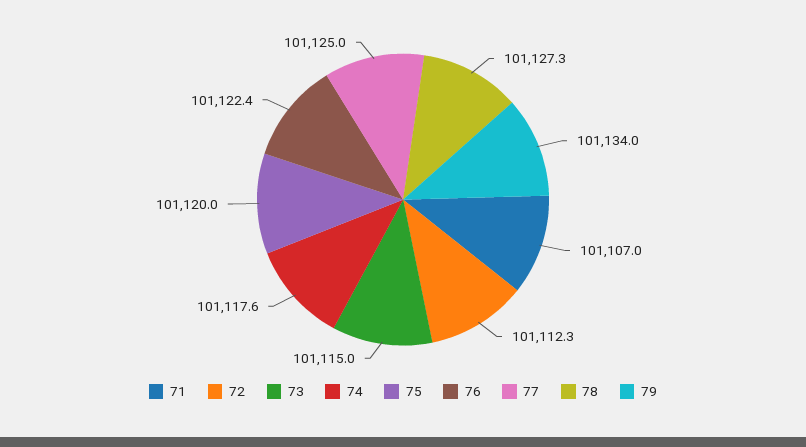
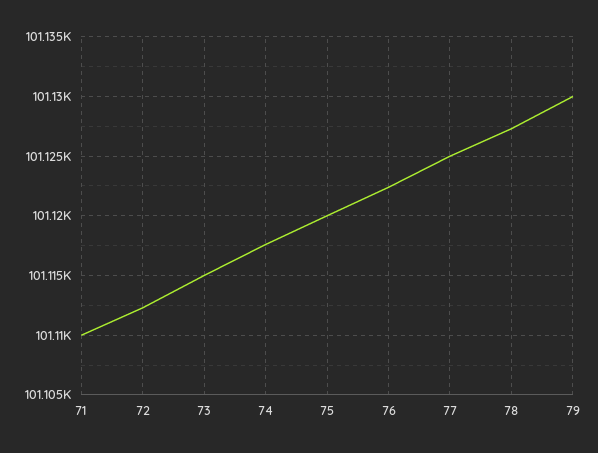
71: 101107 -> 101110
79: 101134 -> 101130

